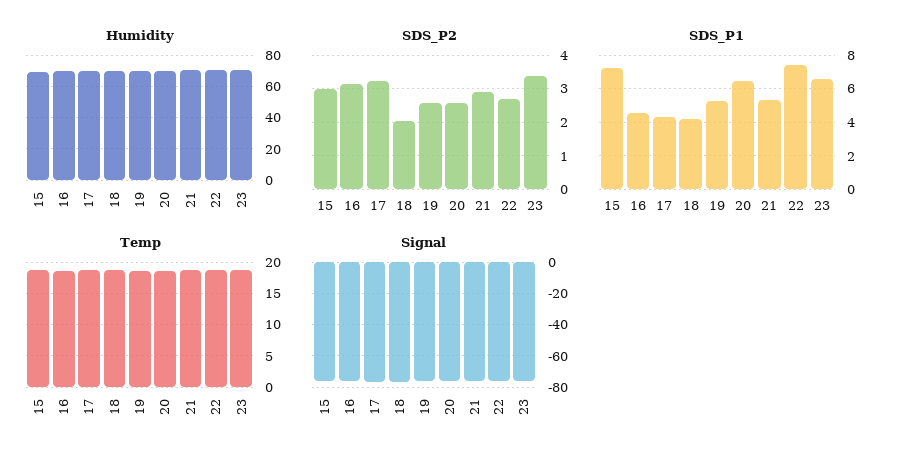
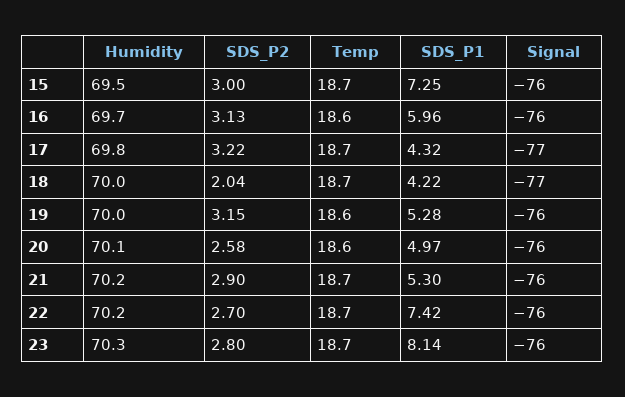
SDS_P2, 19: 2.6 -> 3.15
SDS_P2, 23: 3.4 -> 2.8
SDS_P1, 16: 4.5 -> 5.96
SDS_P1, 20: 6.5 -> 4.97
SDS_P1, 23: 6.5 -> 8.14

